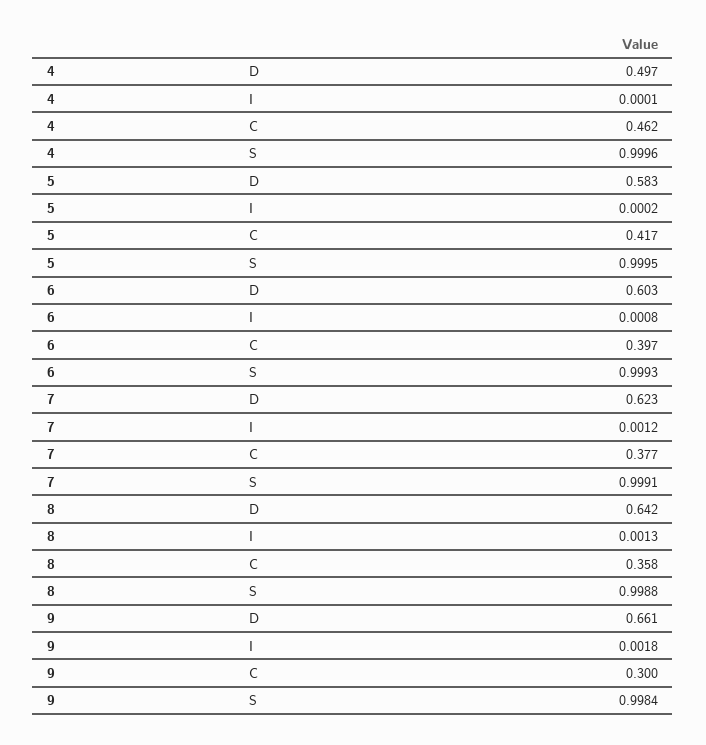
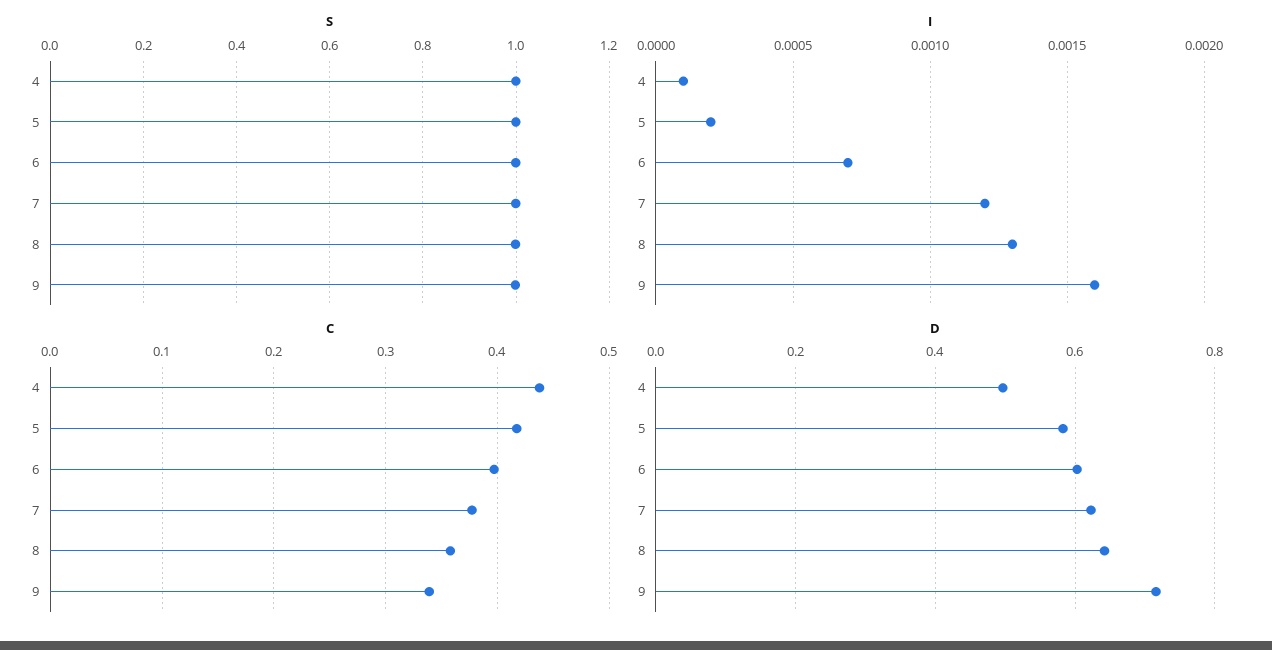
C, 4: 0.462 -> 0.44
I, 6: 0.0008 -> 0.0007
D, 9: 0.661 -> 0.72
I, 9: 0.0018 -> 0.0016
C, 9: 0.3 -> 0.34

